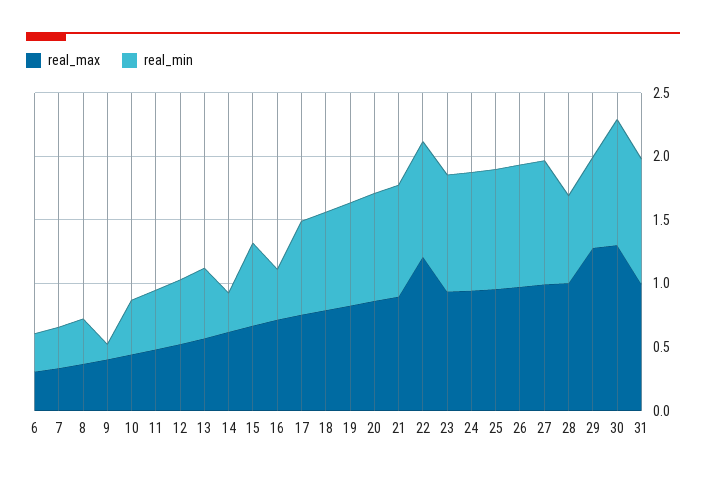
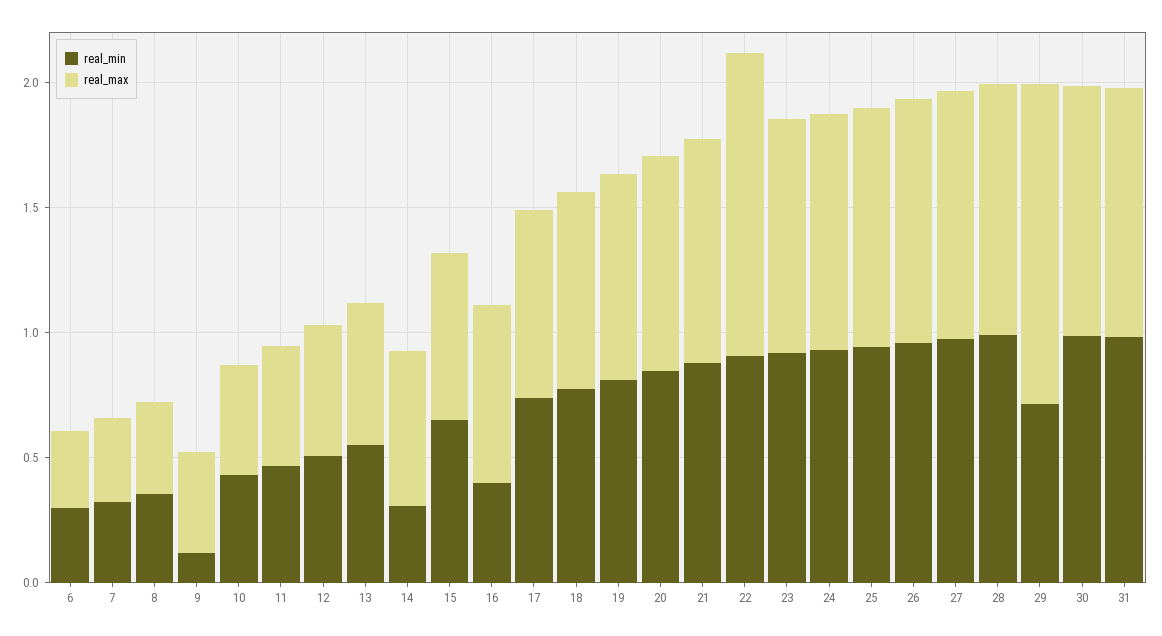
real_min, 28: 0.7 -> 1
real_max, 30: 1.3 -> 1

